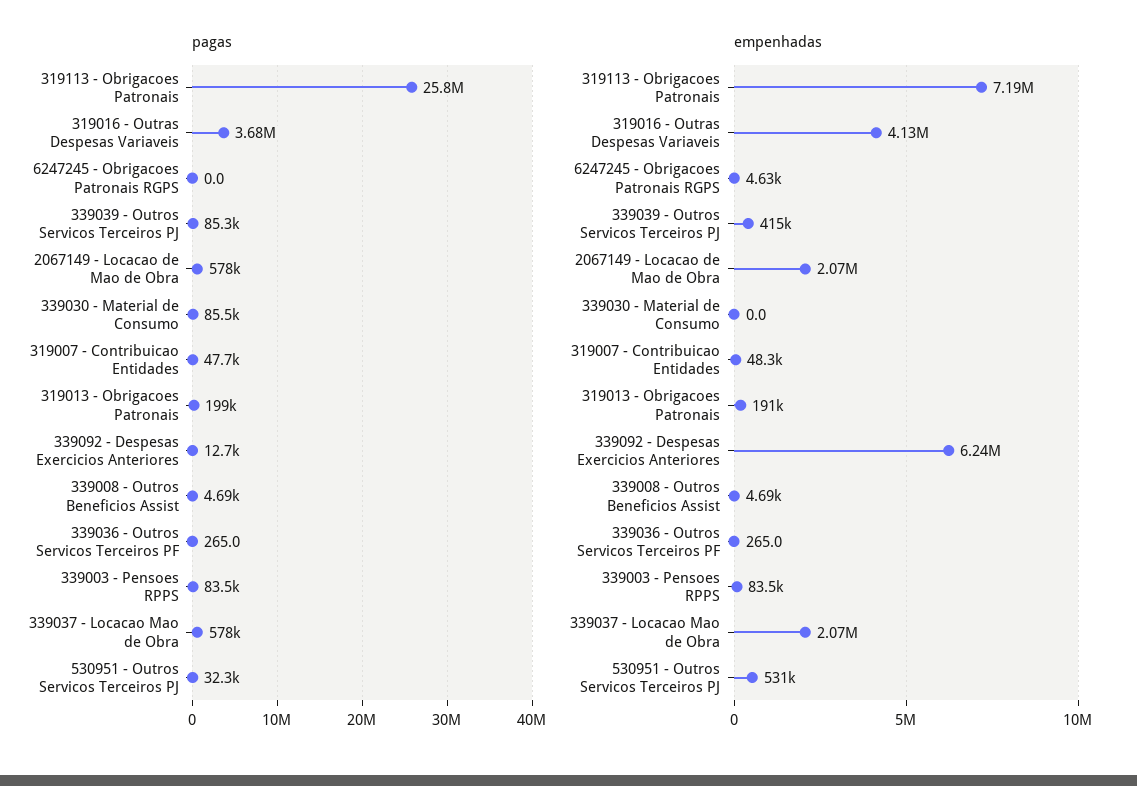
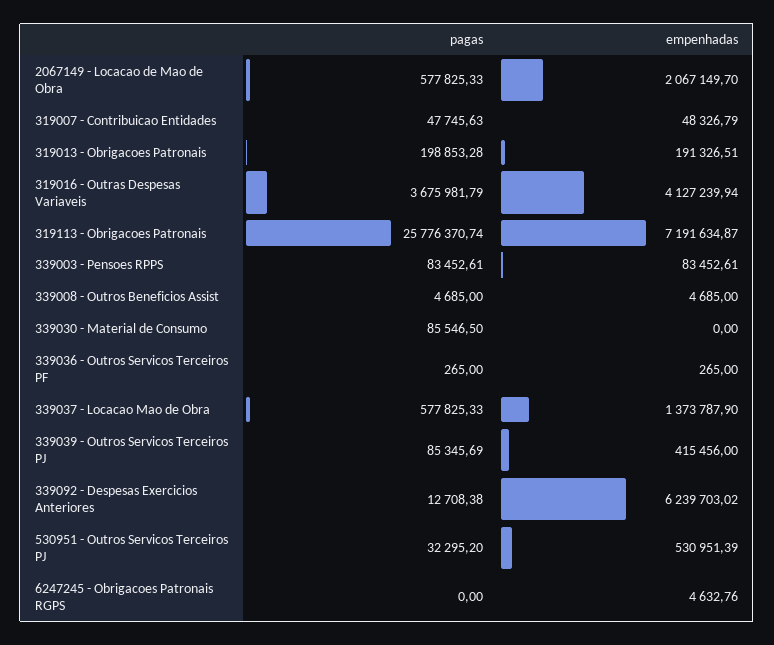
empenhadas, 339037 - Locacao Mao de Obra: 2070000 -> 1373787.9

